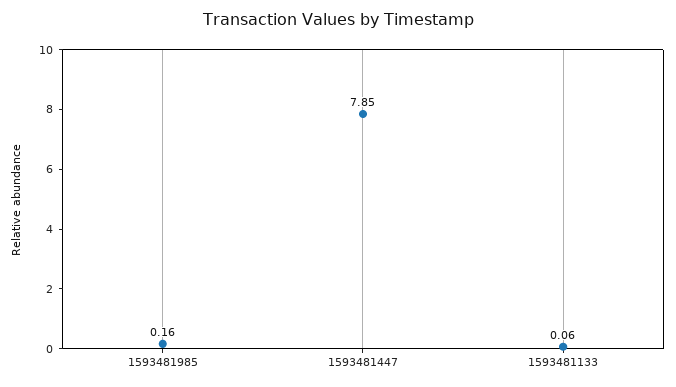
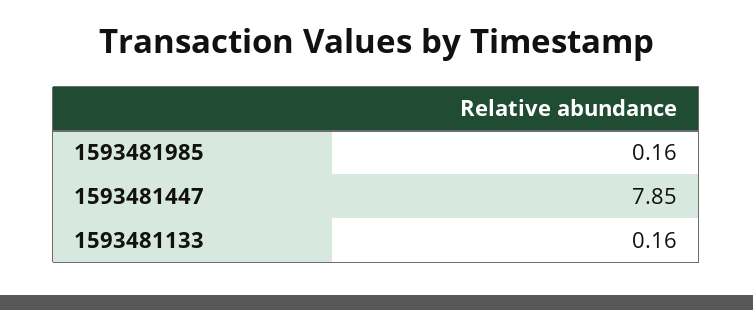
1593481133: 0.06 -> 0.16

